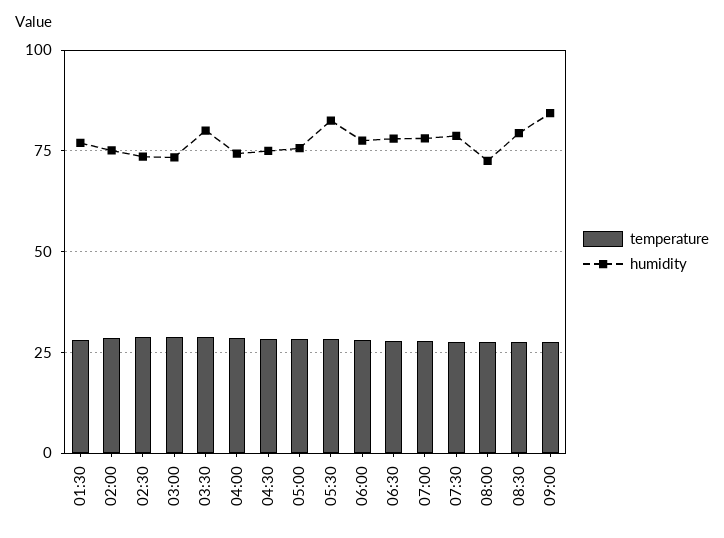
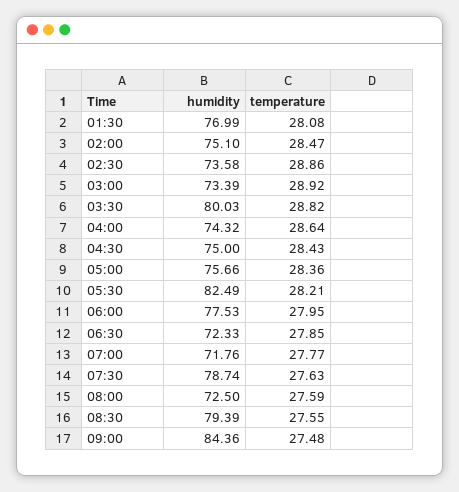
humidity, 06:30: 77.5 -> 72.33
humidity, 07:00: 77.5 -> 71.76

